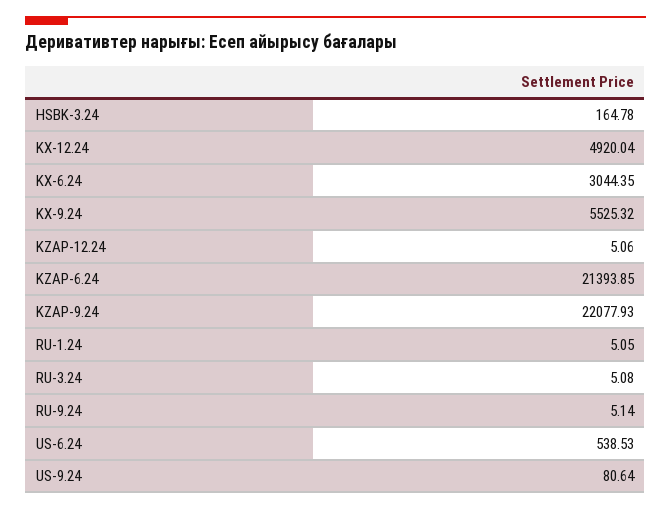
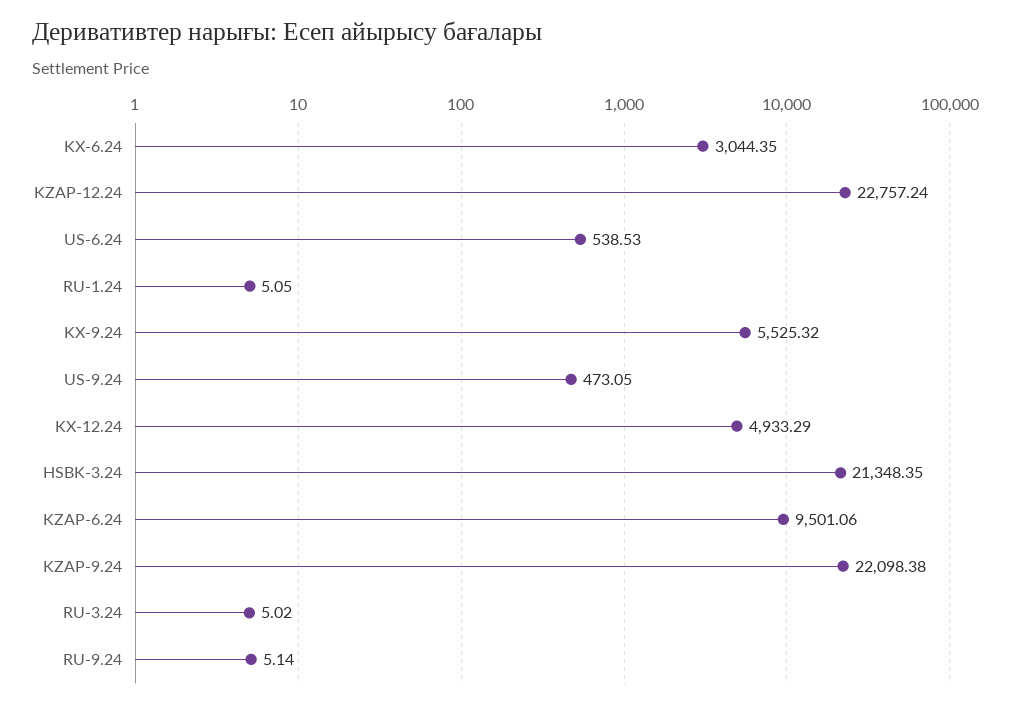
HSBK-3.24: 164.78 -> 21348.35
KX-12.24: 4920.04 -> 4933.29
KZAP-12.24: 5.06 -> 22757.24
KZAP-6.24: 21393.85 -> 9501.06
KZAP-9.24: 22077.93 -> 22098.38
RU-3.24: 5.08 -> 5.02
US-9.24: 80.64 -> 473.05

